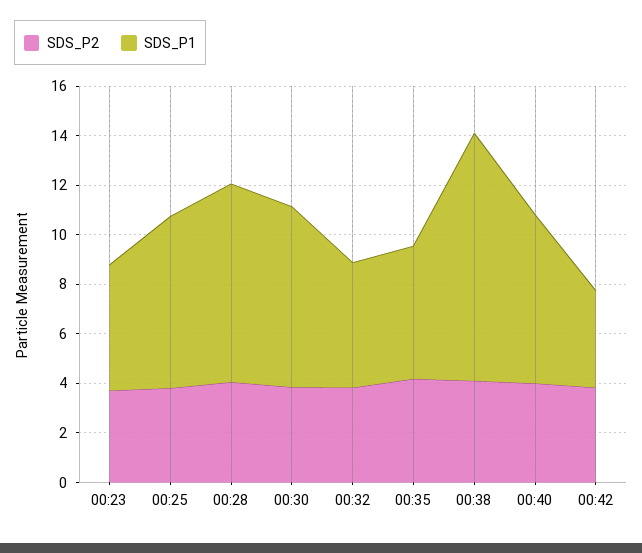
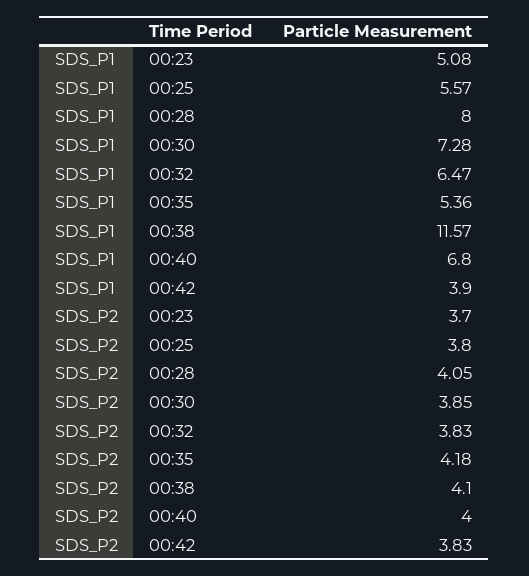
SDS_P1, 00:25: 7 -> 5.57
SDS_P1, 00:32: 5 -> 6.47
SDS_P1, 00:38: 10 -> 11.57

